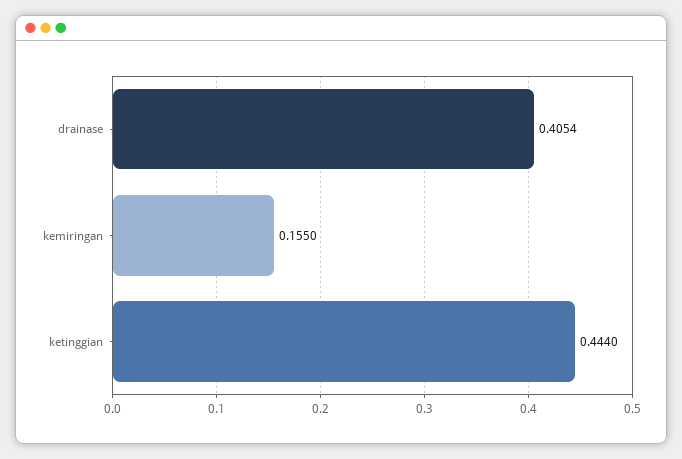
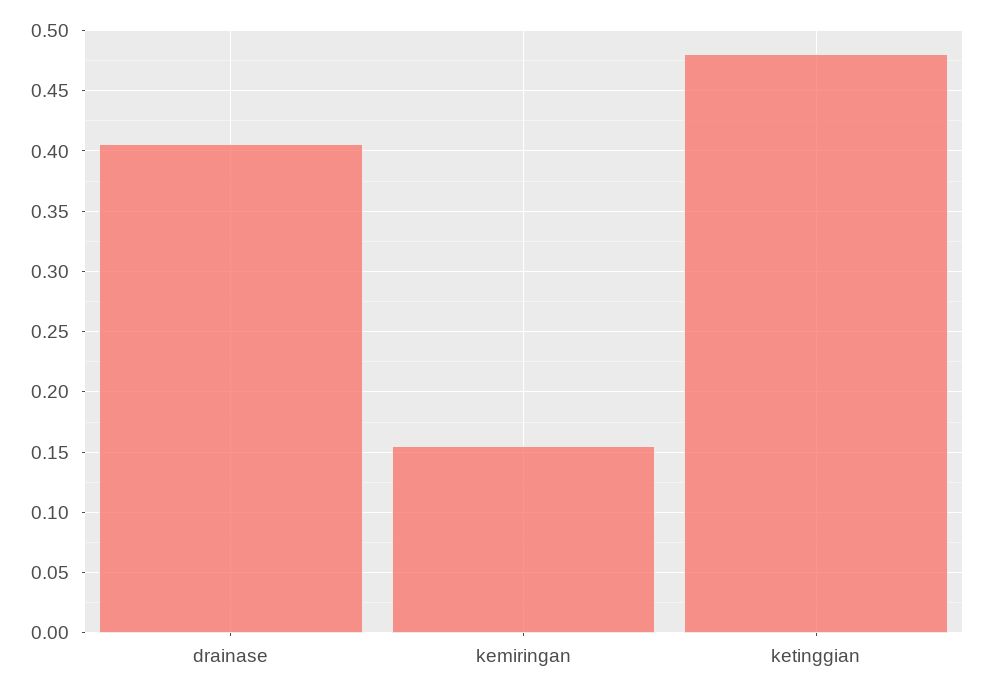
ketinggian: 0.444 -> 0.48

